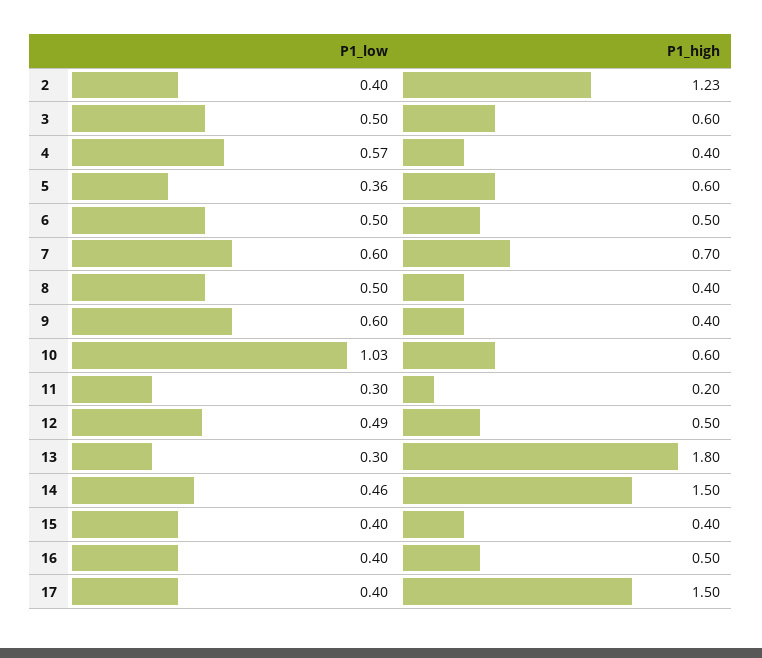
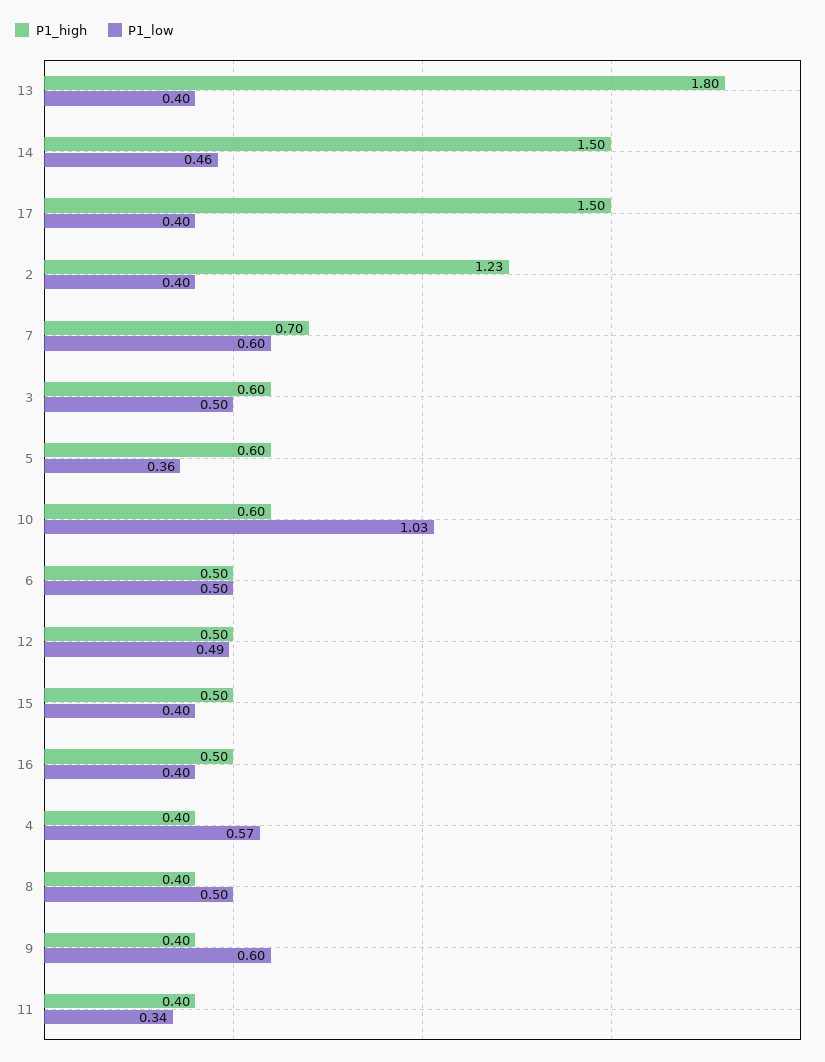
P1_low, 11: 0.3 -> 0.34
P1_high, 11: 0.2 -> 0.4
P1_low, 13: 0.3 -> 0.4
P1_high, 15: 0.4 -> 0.5

